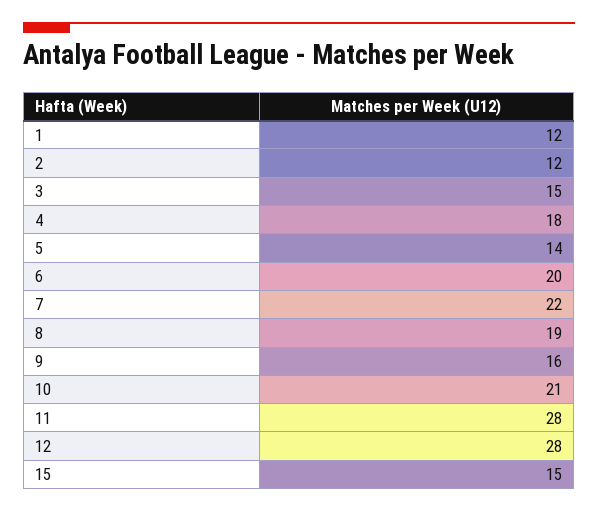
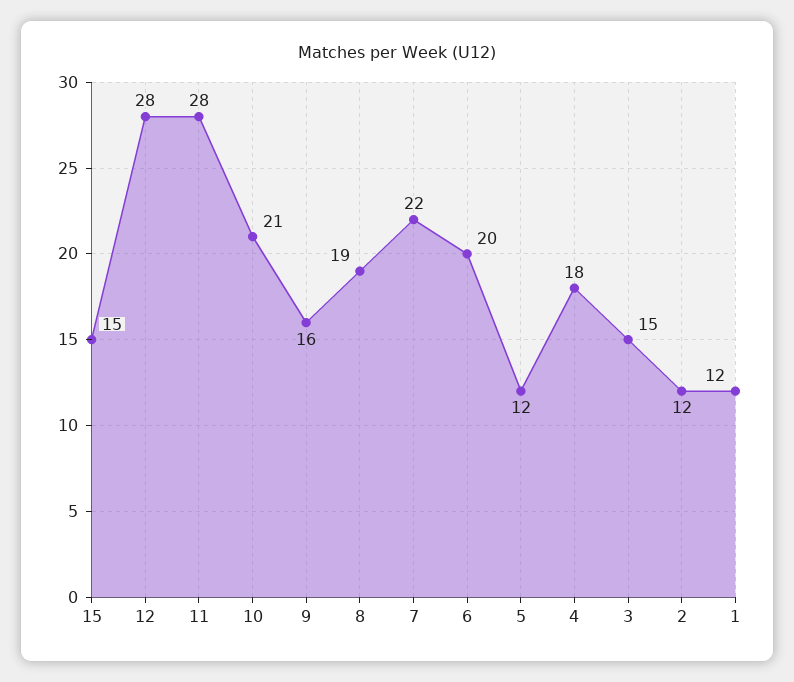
5: 14 -> 12

